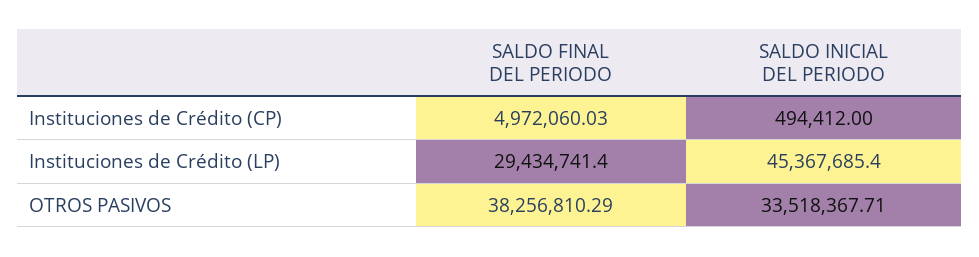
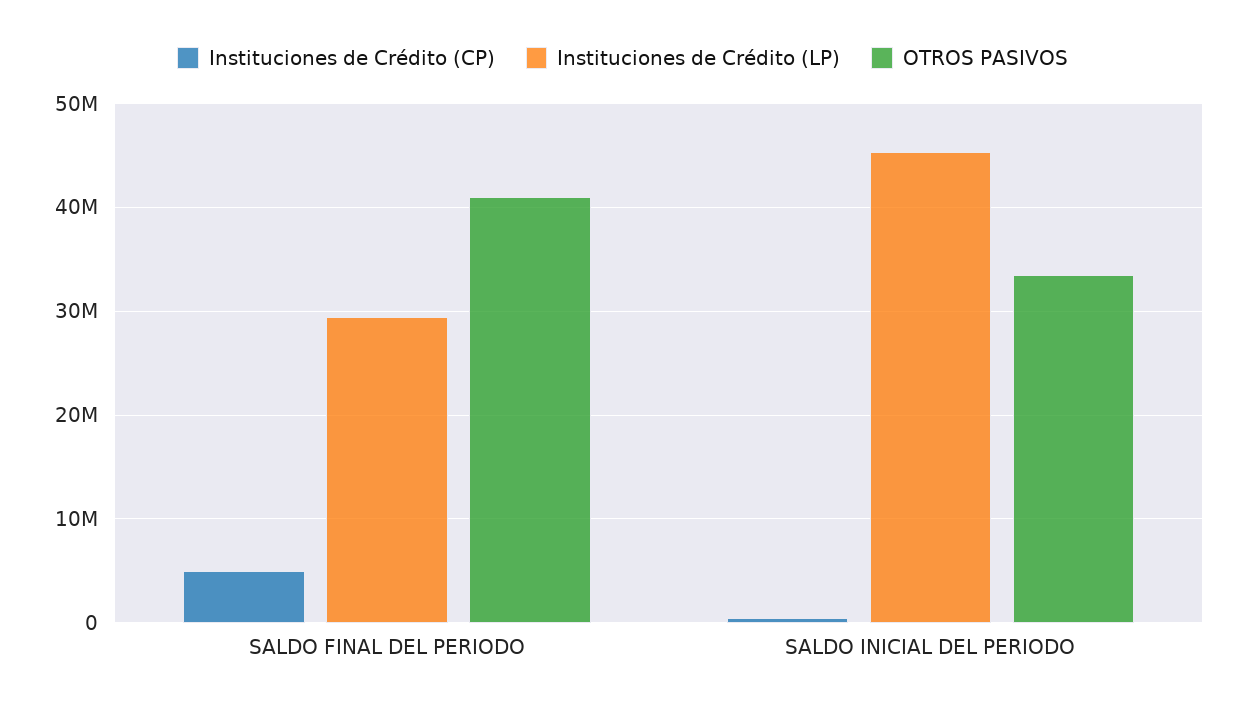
OTROS PASIVOS, SALDO FINAL DEL PERIODO: 38256810.29 -> 41000000

